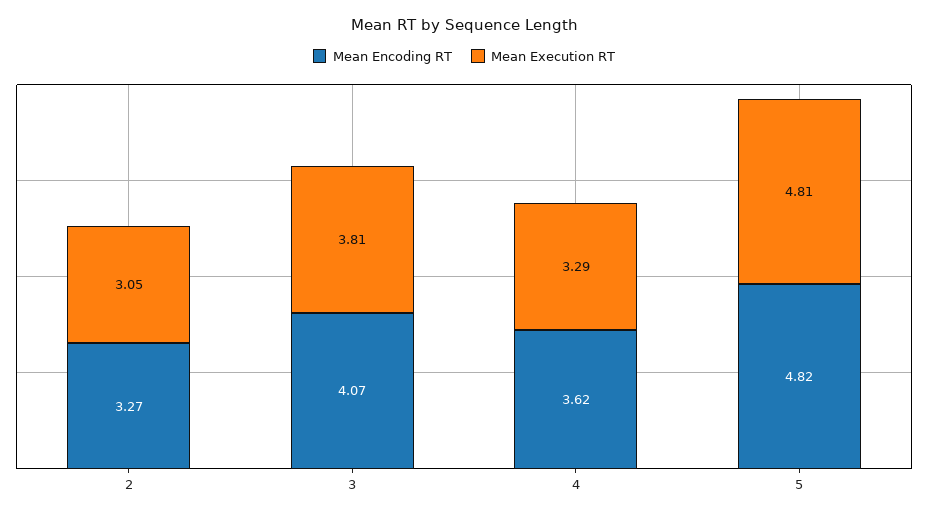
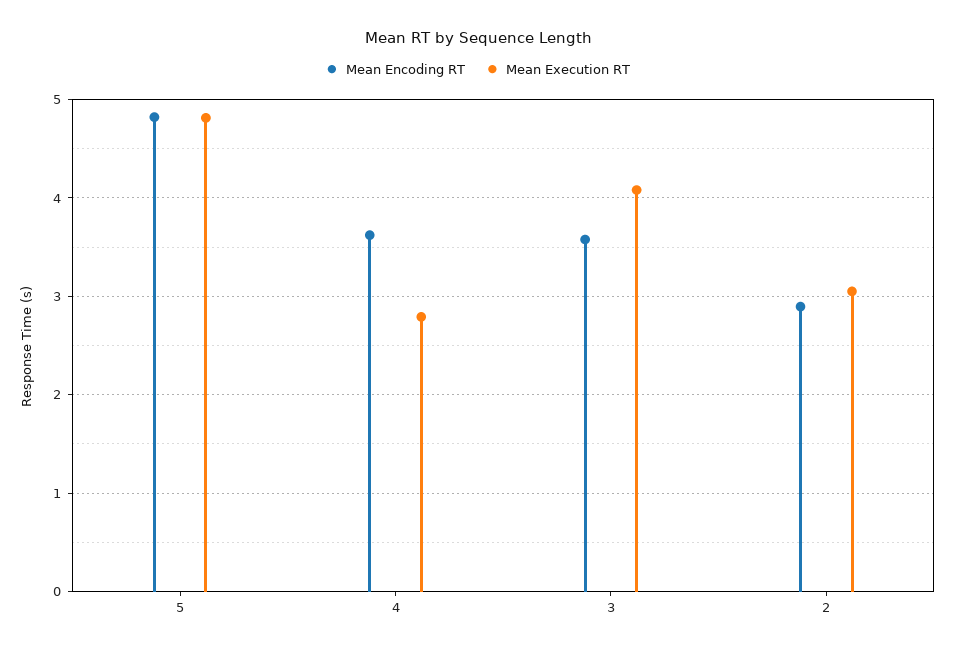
Mean Encoding RT, 2: 3.27 -> 2.9
Mean Encoding RT, 3: 4.07 -> 3.6
Mean Execution RT, 3: 3.81 -> 4.1
Mean Execution RT, 4: 3.29 -> 2.8

